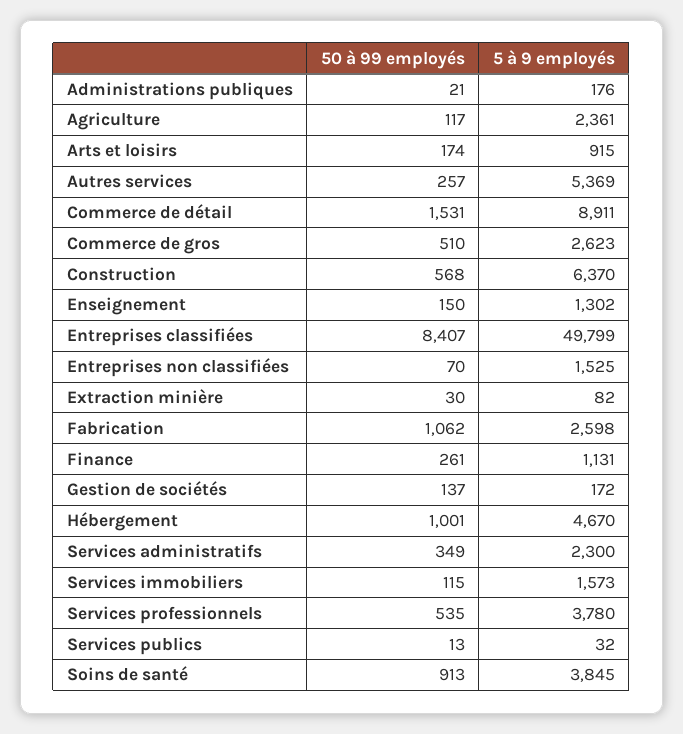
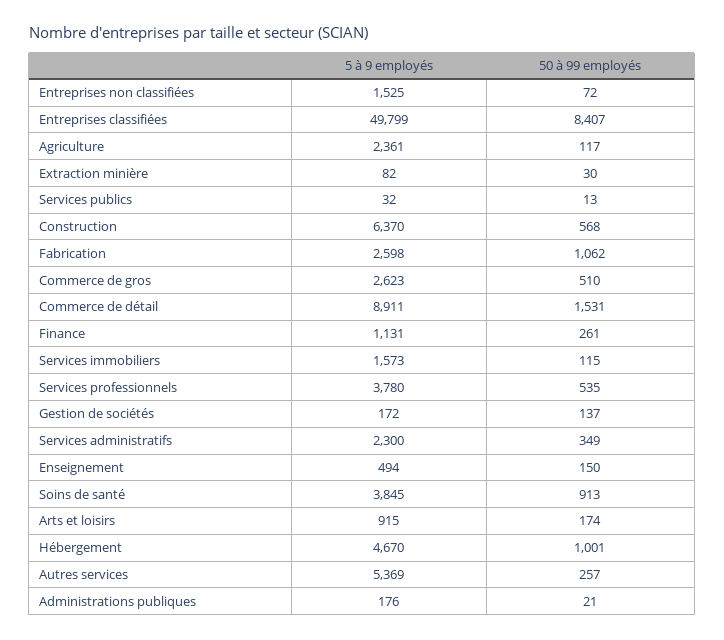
5 à 9 employés, Enseignement: 1302 -> 494
50 à 99 employés, Entreprises non classifiées: 70 -> 72

